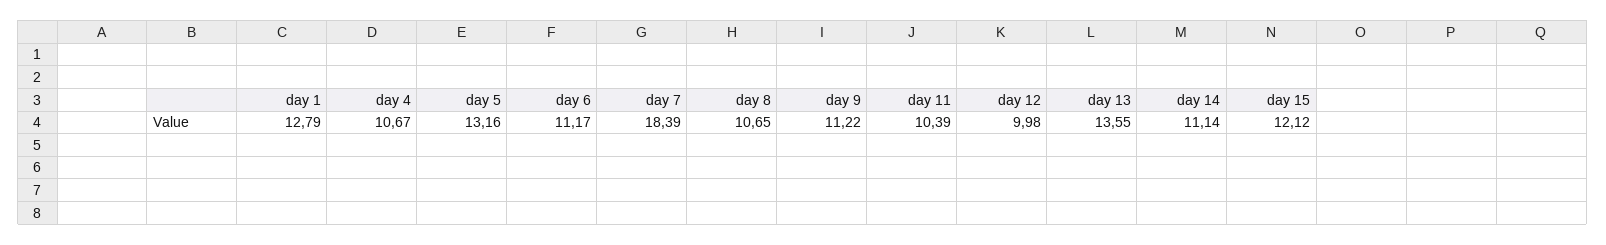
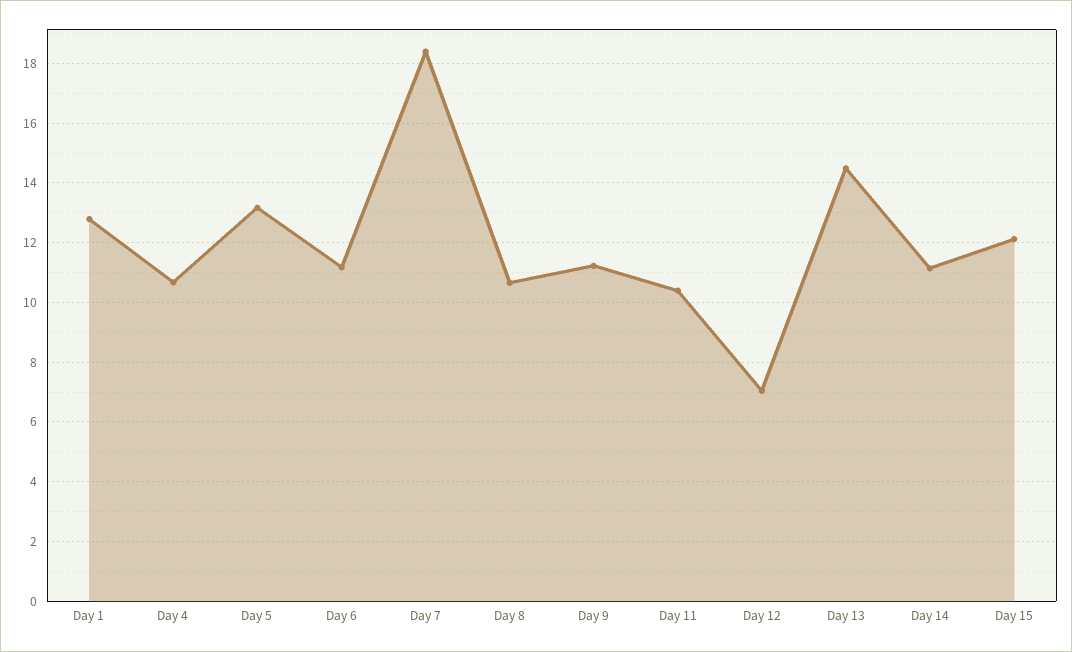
day 12: 9.98 -> 7
day 13: 13.55 -> 14.5

